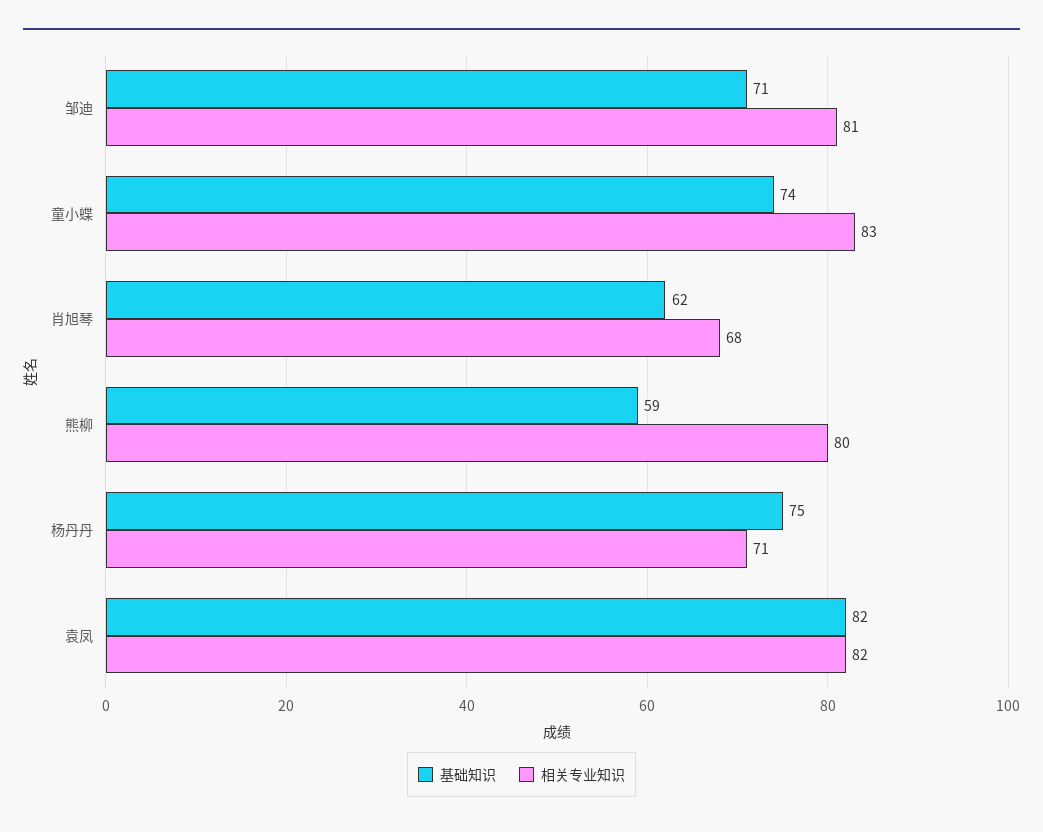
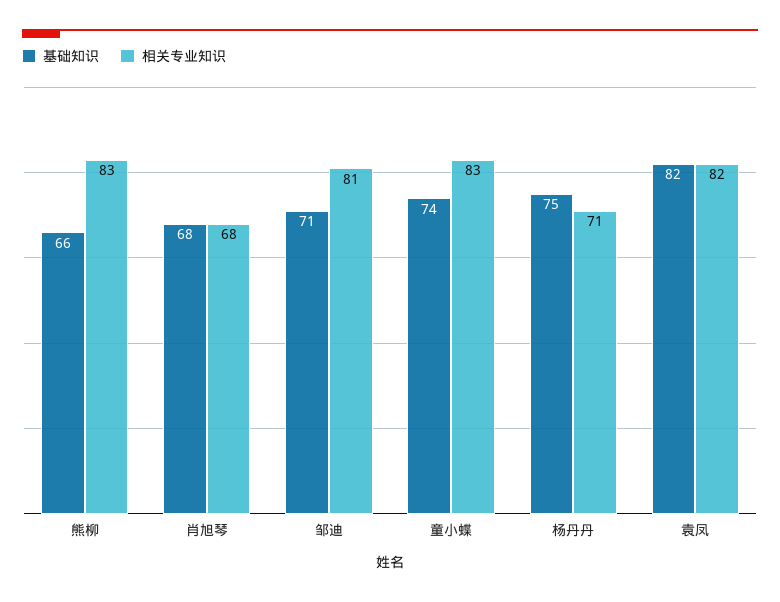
基础知识, 肖旭琴: 62 -> 68
基础知识, 熊柳: 59 -> 66
相关专业知识, 熊柳: 80 -> 83

